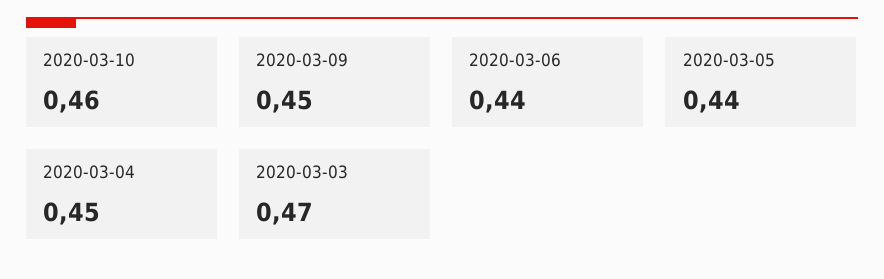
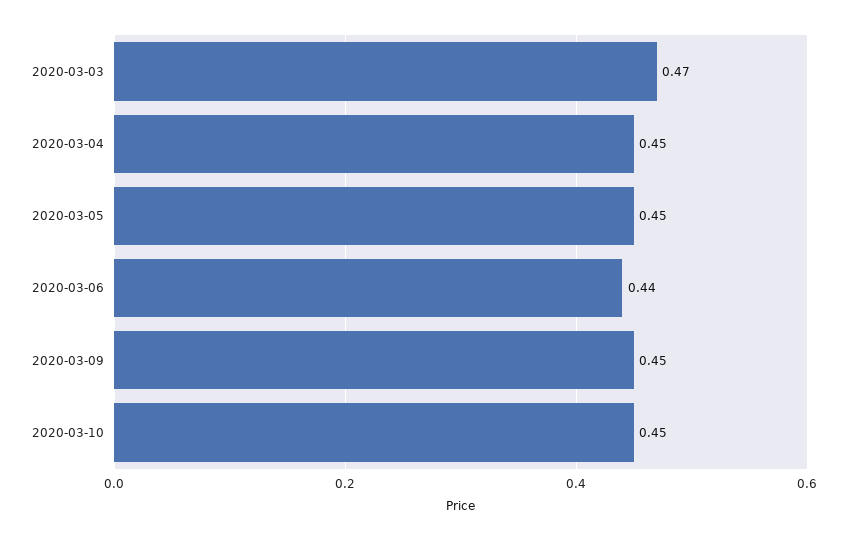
2020-03-10: 0.46 -> 0.45
2020-03-05: 0.44 -> 0.45

